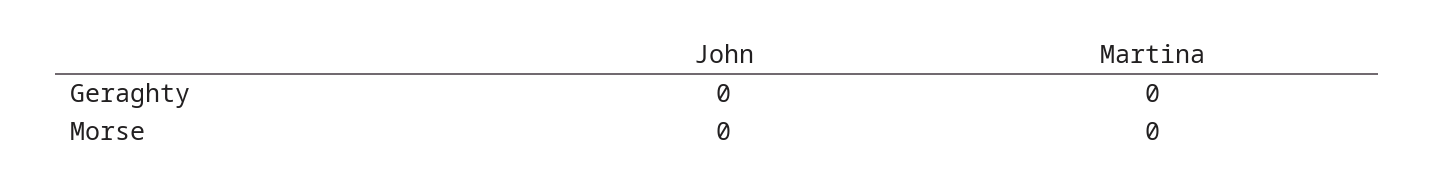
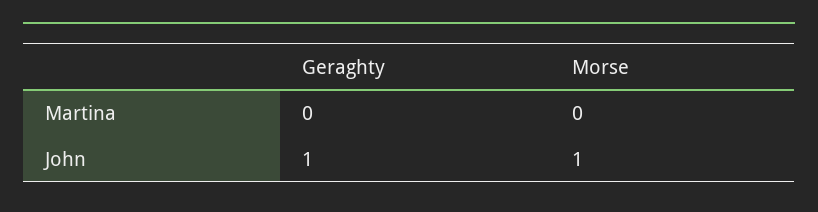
John, Geraghty: 0 -> 1
John, Morse: 0 -> 1

